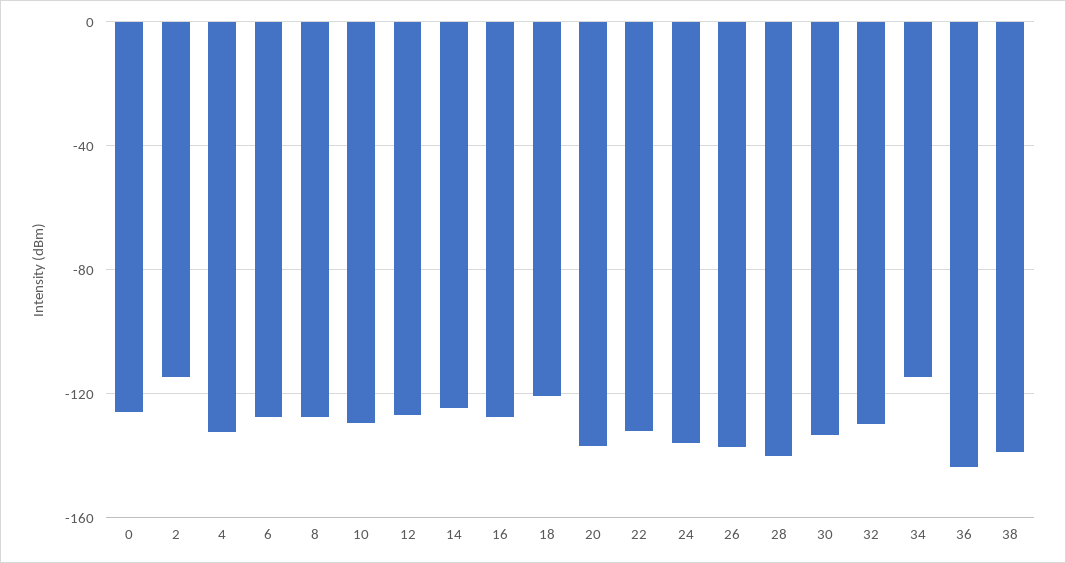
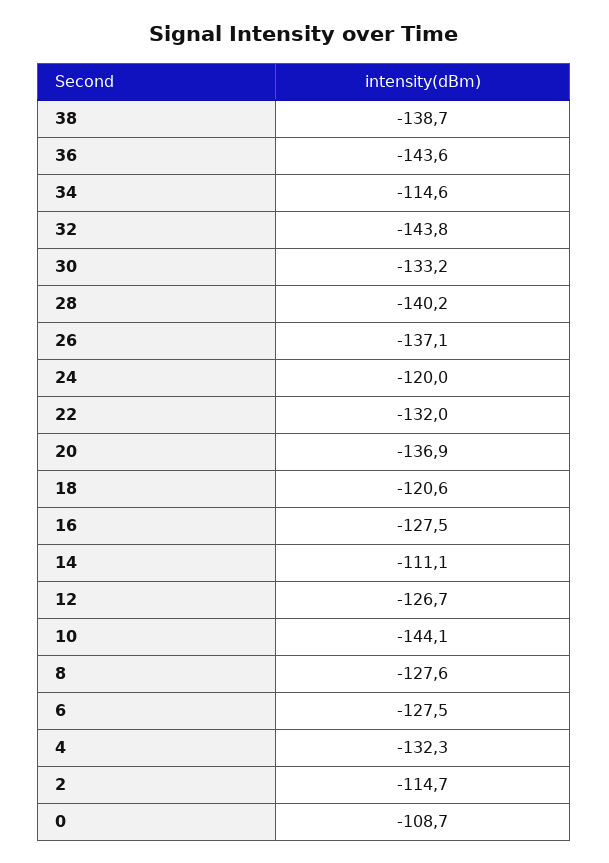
0: -125 -> -108.7
10: -130 -> -144.1
14: -125 -> -111.1
24: -135 -> -120
32: -130 -> -143.8

